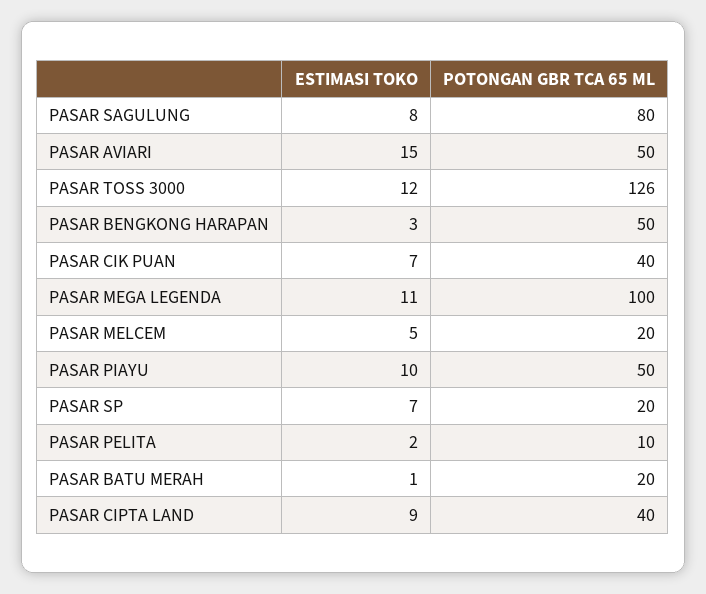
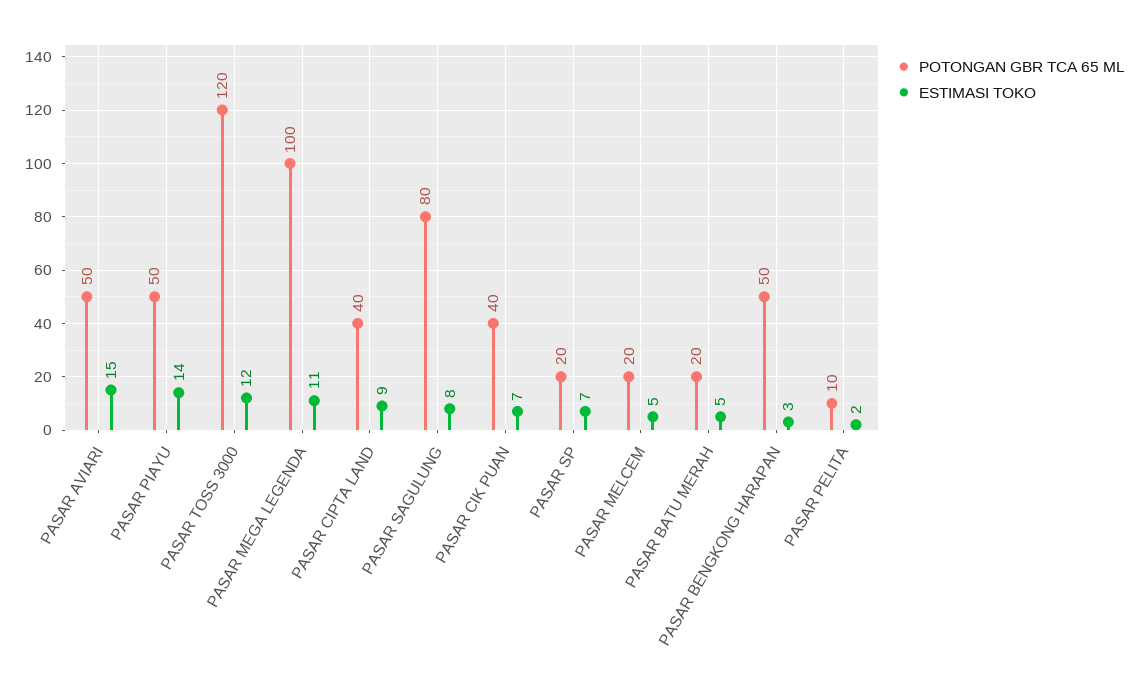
POTONGAN GBR TCA 65 ML, PASAR TOSS 3000: 126 -> 120
ESTIMASI TOKO, PASAR PIAYU: 10 -> 14
ESTIMASI TOKO, PASAR BATU MERAH: 1 -> 5

